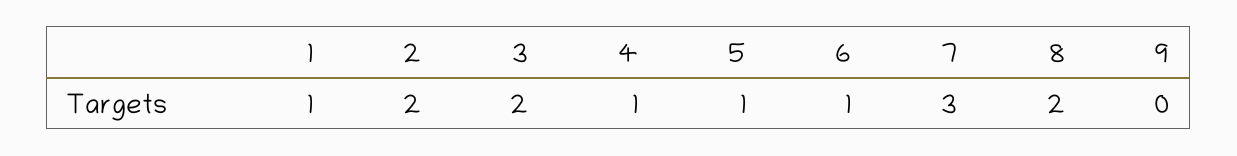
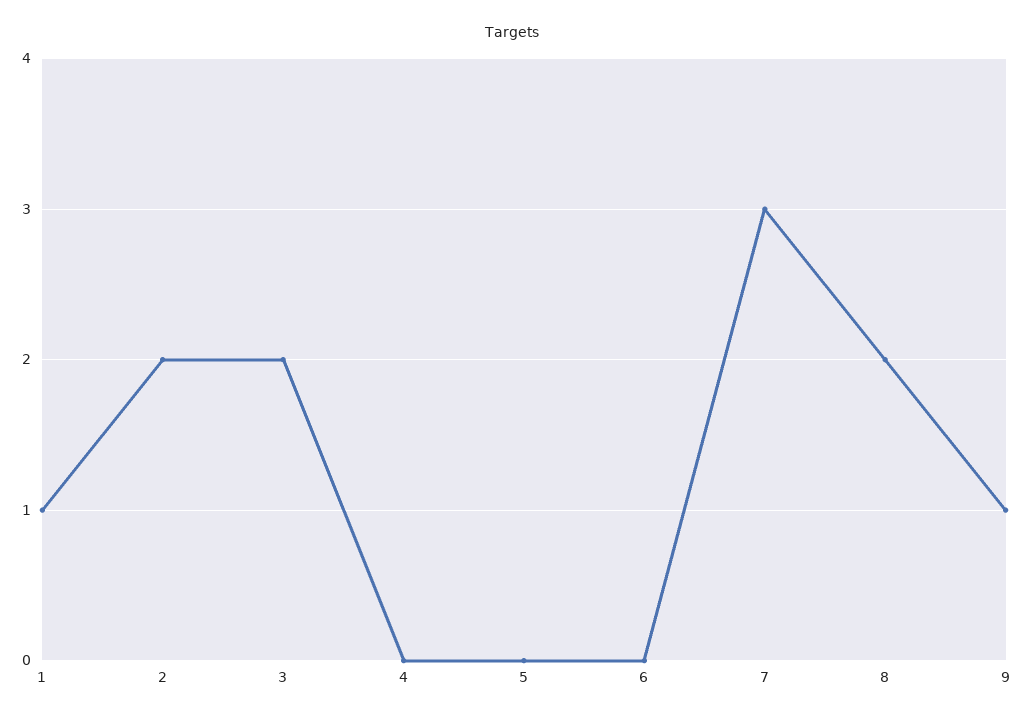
4: 1 -> 0
5: 1 -> 0
6: 1 -> 0
9: 0 -> 1

